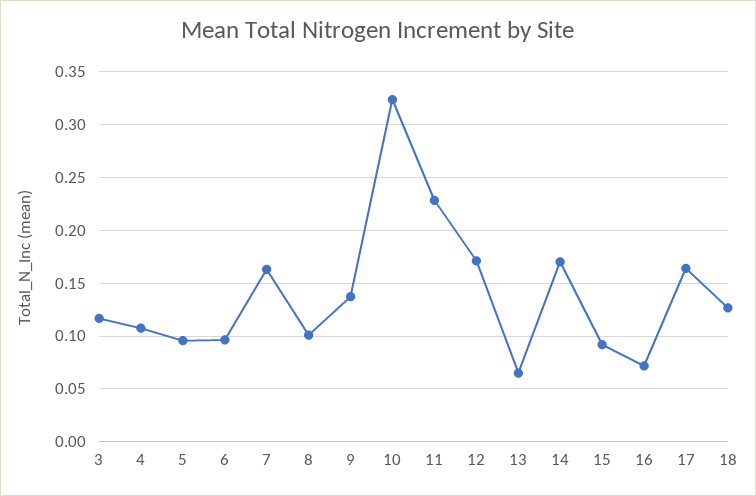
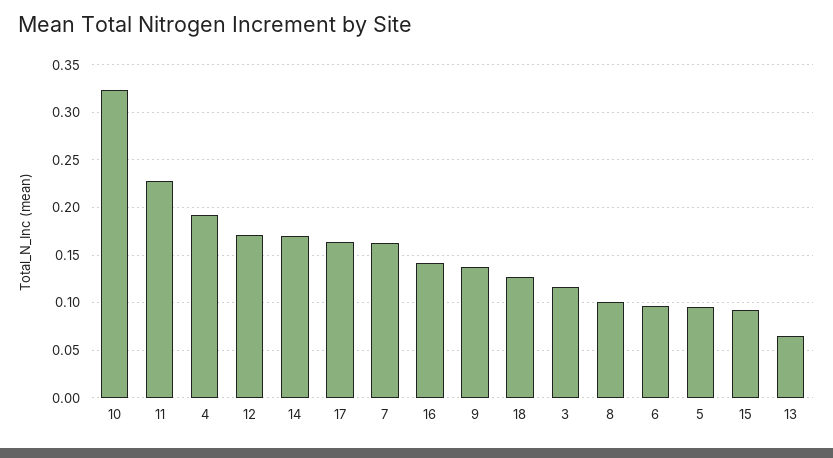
4: 0.11 -> 0.19
16: 0.07 -> 0.14

